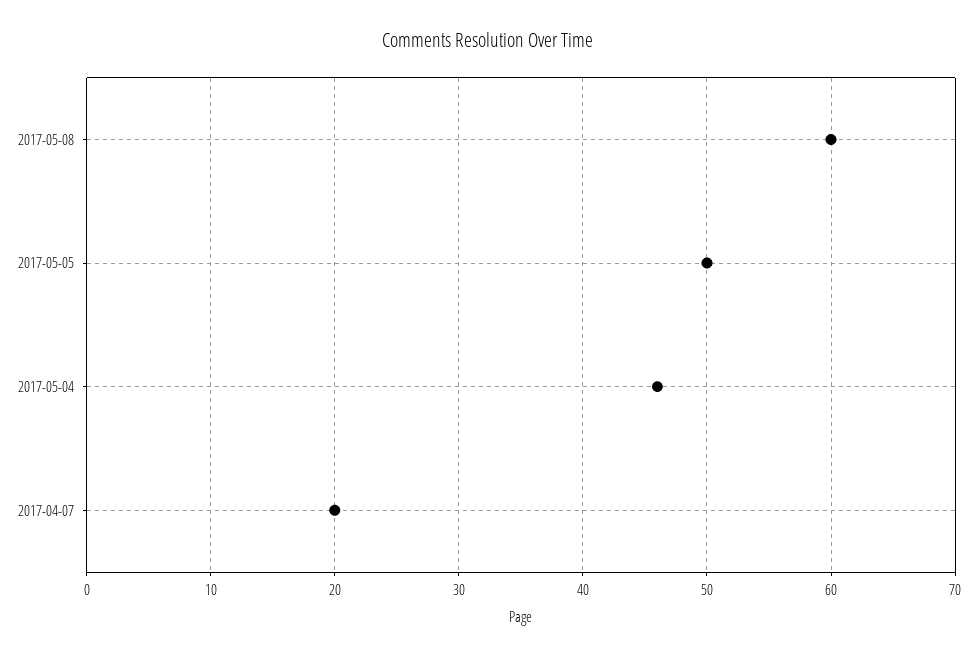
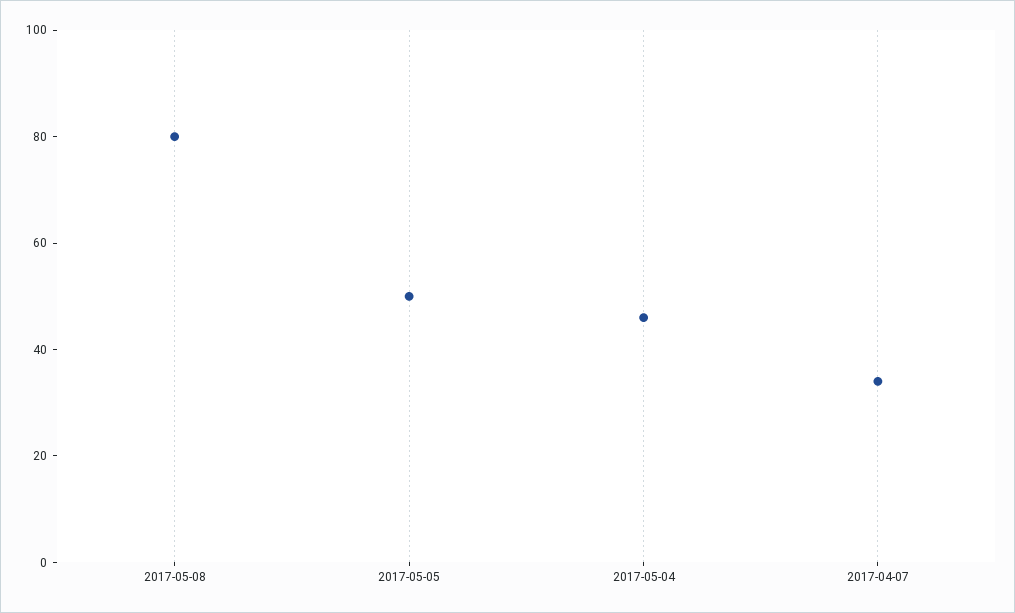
2017-05-08: 60 -> 80
2017-04-07: 20 -> 35

